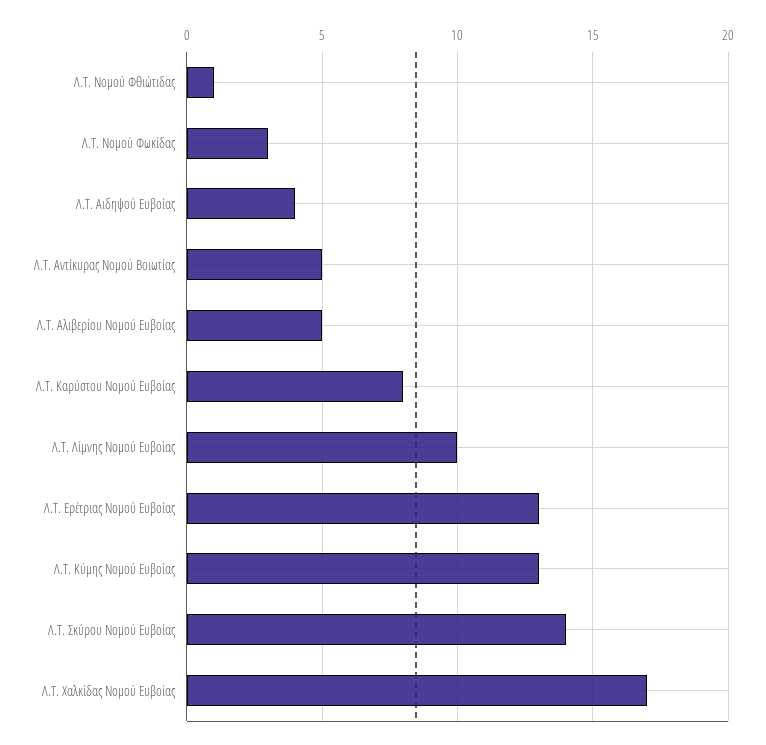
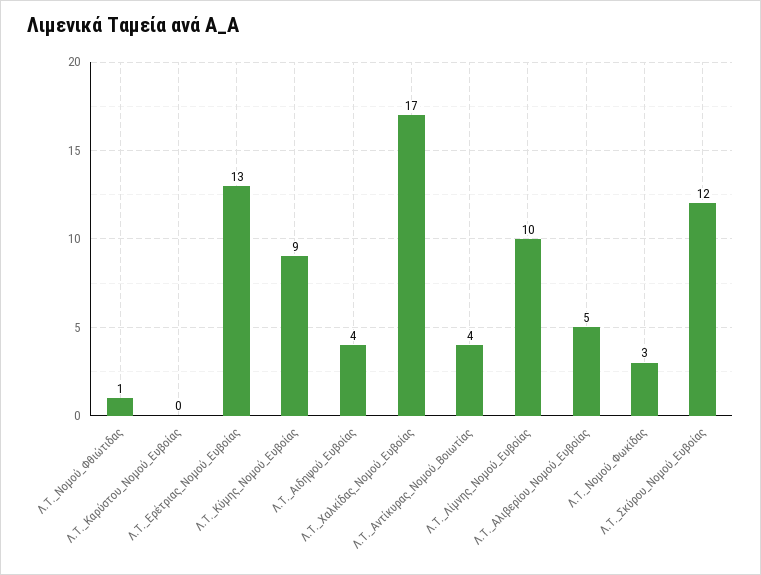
Λ.Τ. Αντίκυρας Νομού Βοιωτίας: 5 -> 4
Λ.Τ. Καρύστου Νομού Ευβοίας: 8 -> 0
Λ.Τ. Κύμης Νομού Ευβοίας: 13 -> 9
Λ.Τ. Σκύρου Νομού Ευβοίας: 14 -> 12

